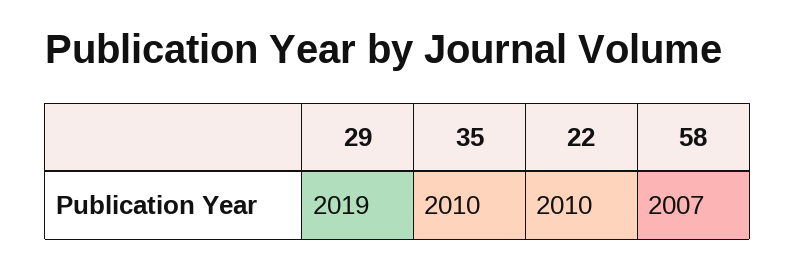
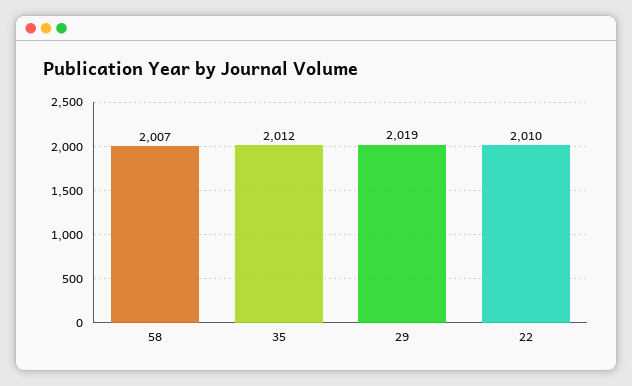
35: 2010 -> 2012

